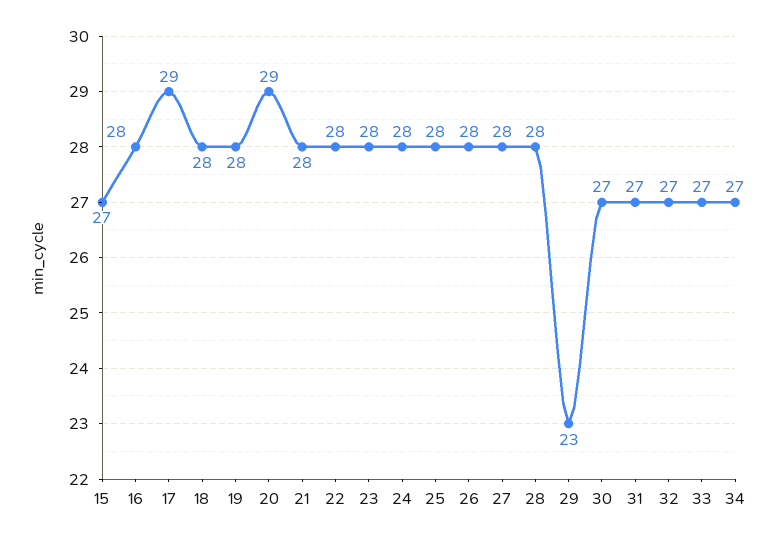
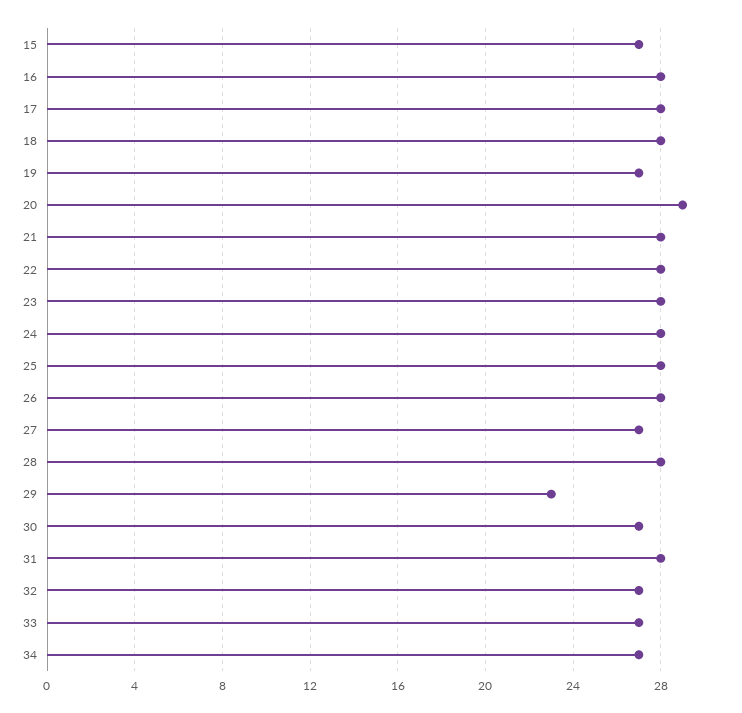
17: 29 -> 28
19: 28 -> 27
27: 28 -> 27
31: 27 -> 28

